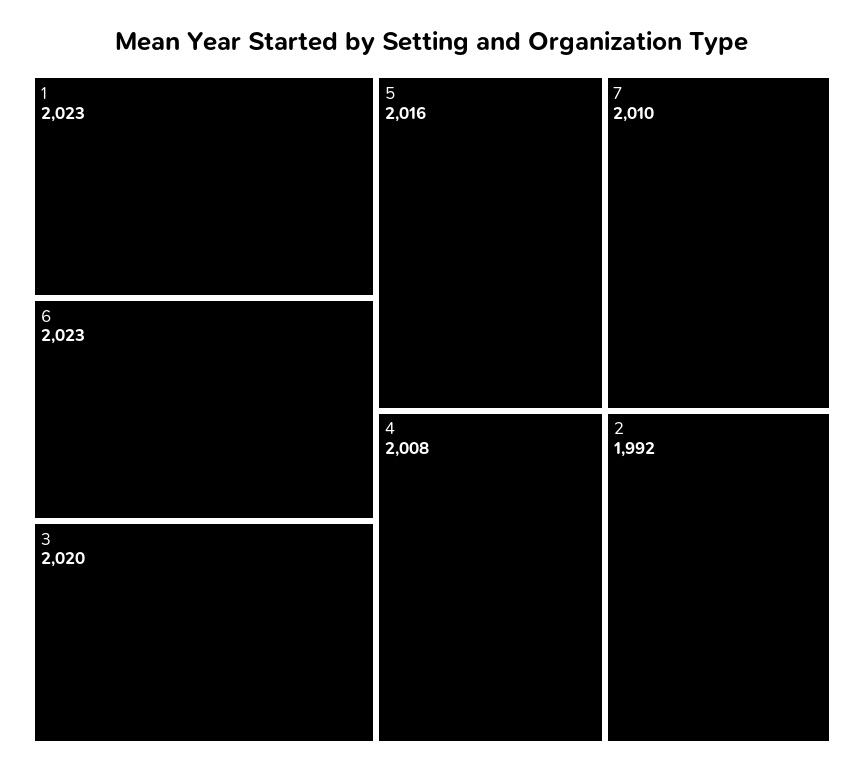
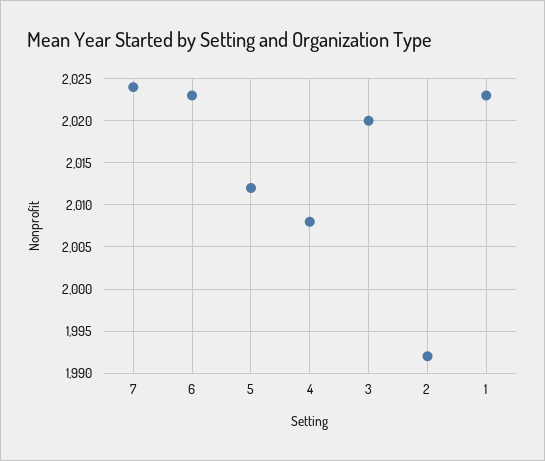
5: 2016 -> 2012
7: 2010 -> 2024

